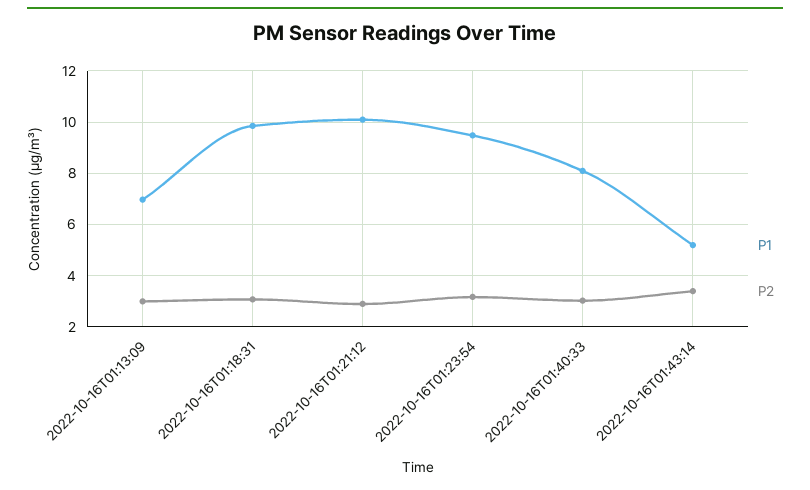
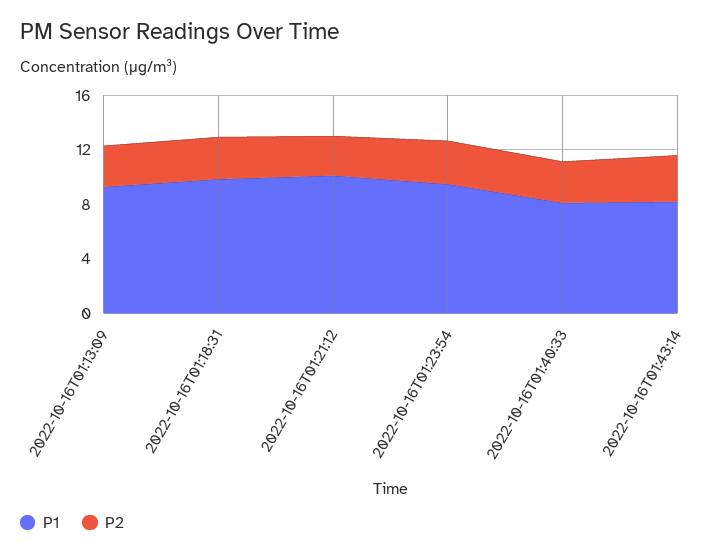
P1, 2022-10-16T01:13:09: 7 -> 9
P1, 2022-10-16T01:43:14: 5.25 -> 8

